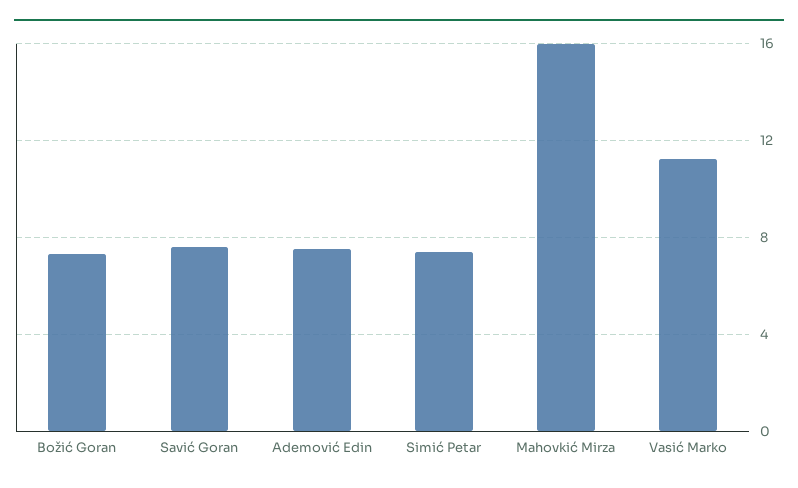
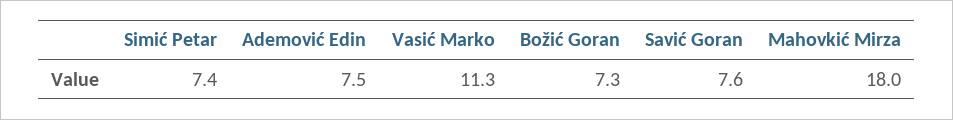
Mahovkić Mirza: 16 -> 18

